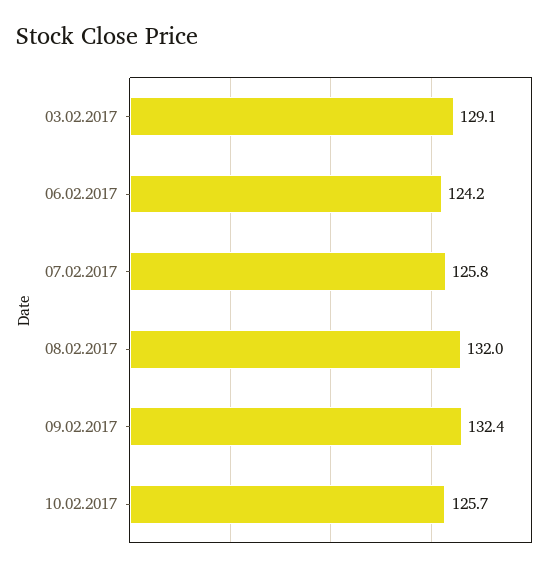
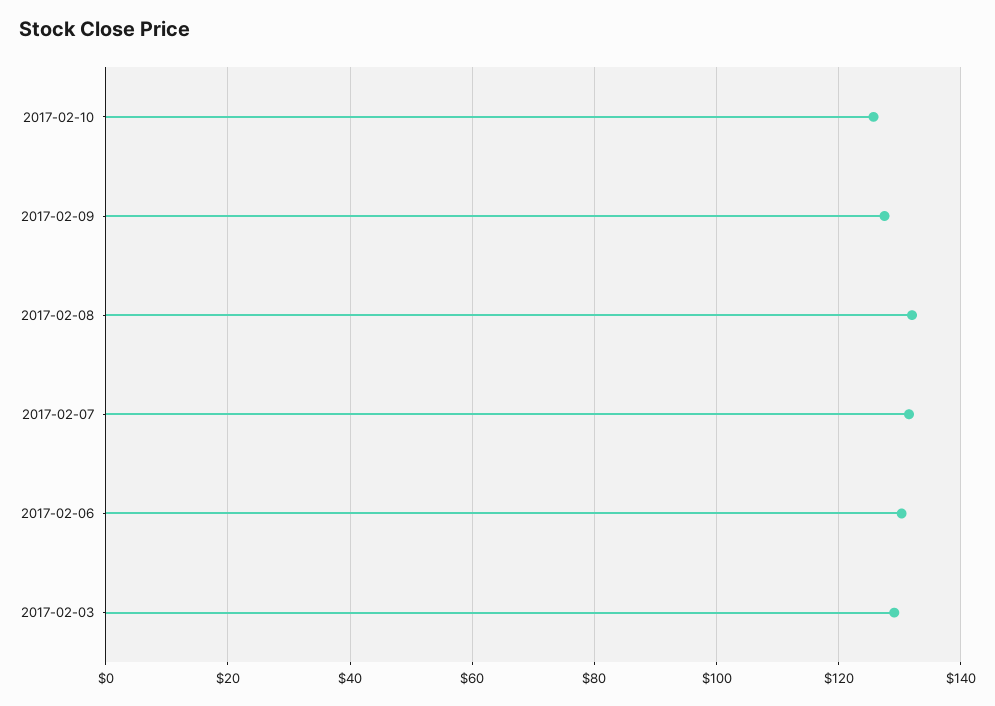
06.02.2017: 124.2 -> 130
07.02.2017: 125.8 -> 132
09.02.2017: 132.4 -> 128

